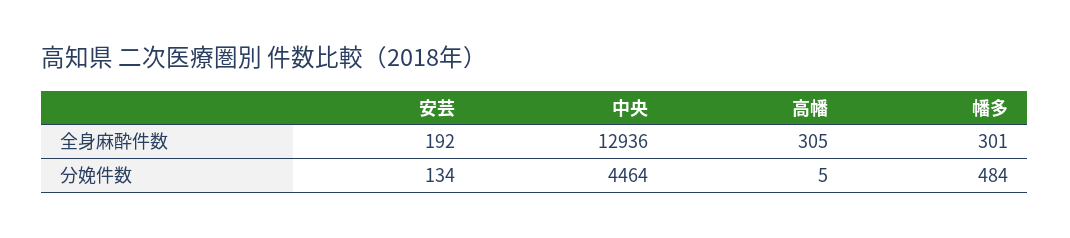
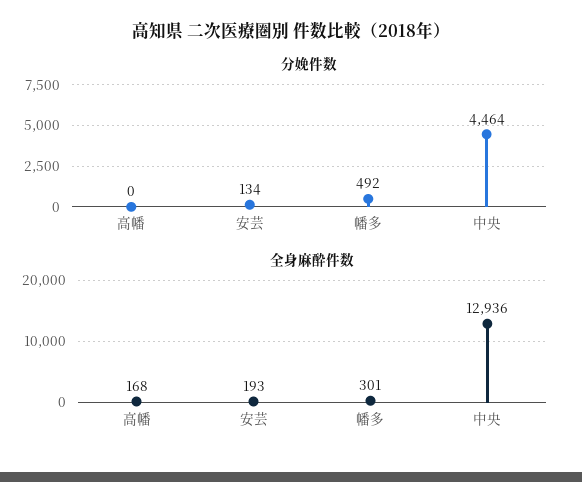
全身麻酔件数, 安芸: 192 -> 193
全身麻酔件数, 高幡: 305 -> 168
分娩件数, 高幡: 5 -> 0
分娩件数, 幡多: 484 -> 492

